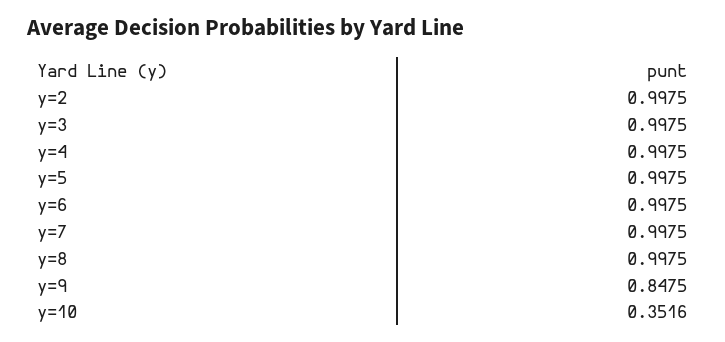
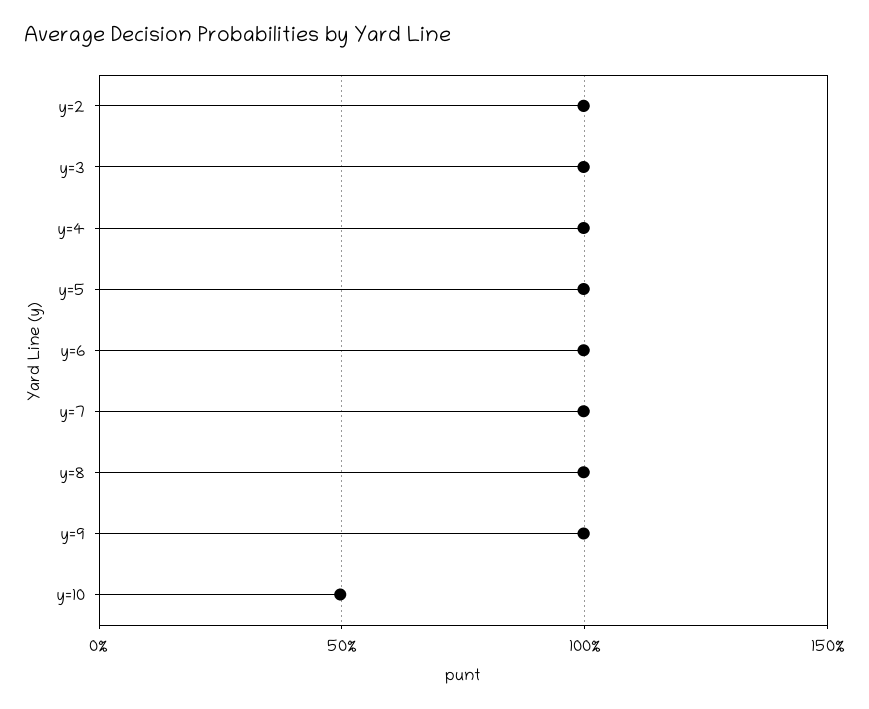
y=9: 0.8475 -> 1
y=10: 0.3516 -> 0.5

